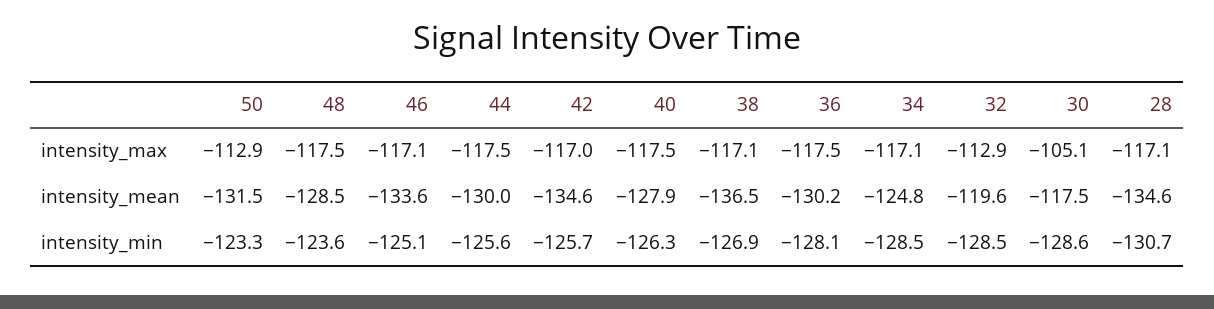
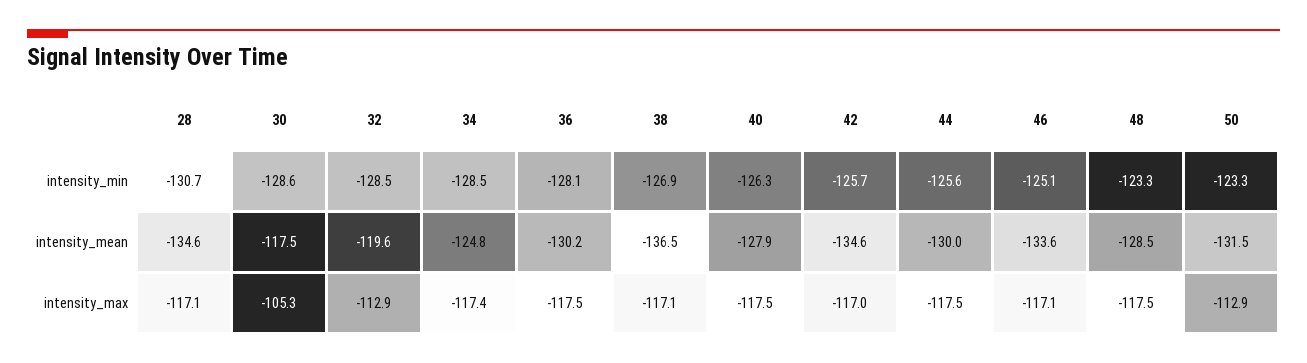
34, intensity_max: -117.1 -> -117.4
30, intensity_max: -105.1 -> -105.3
48, intensity_min: -123.6 -> -123.3

